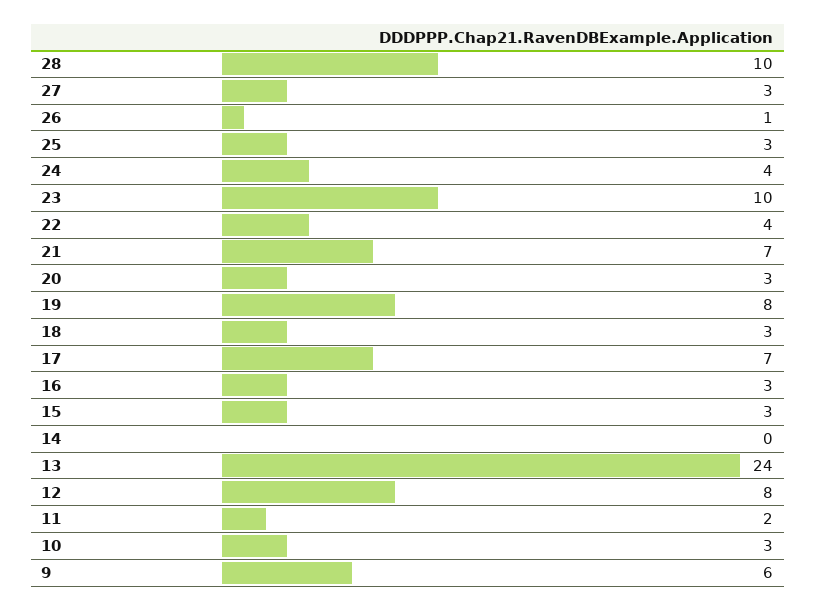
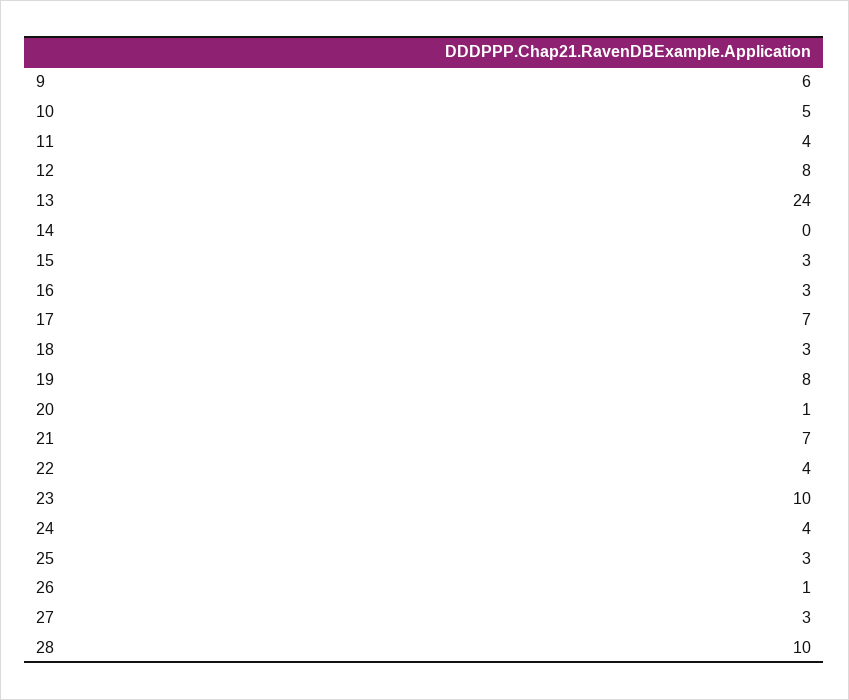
20: 3 -> 1
11: 2 -> 4
10: 3 -> 5

